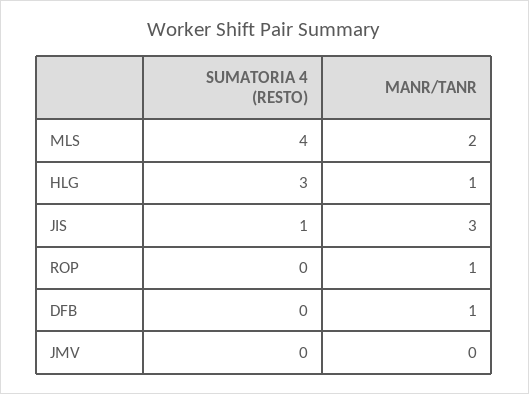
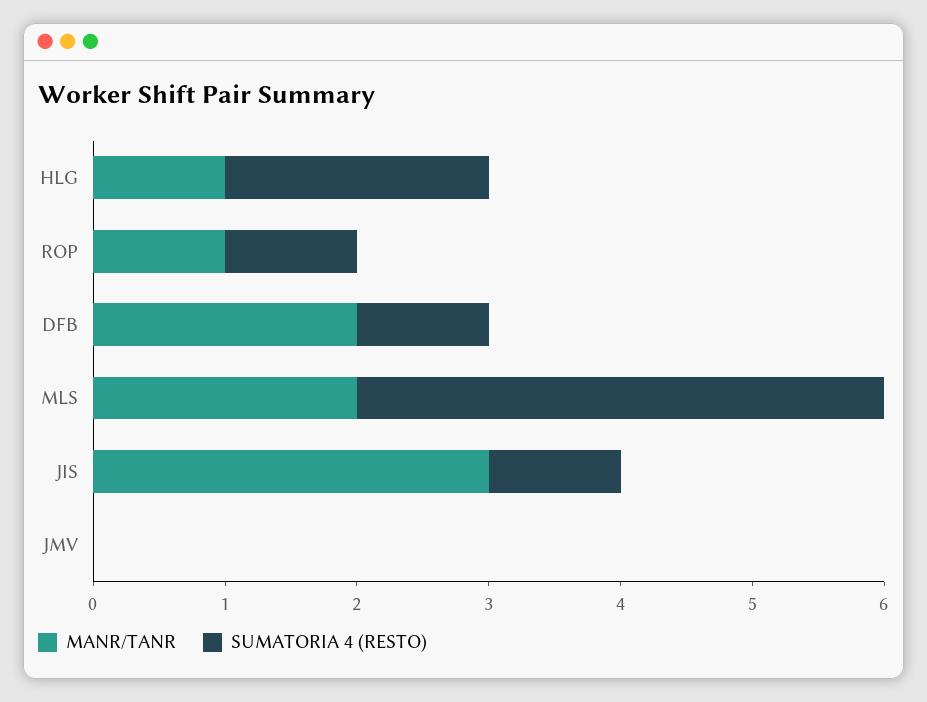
SUMATORIA 4 (RESTO), HLG: 3 -> 2
SUMATORIA 4 (RESTO), ROP: 0 -> 1
SUMATORIA 4 (RESTO), DFB: 0 -> 1
MANR/TANR, DFB: 1 -> 2

